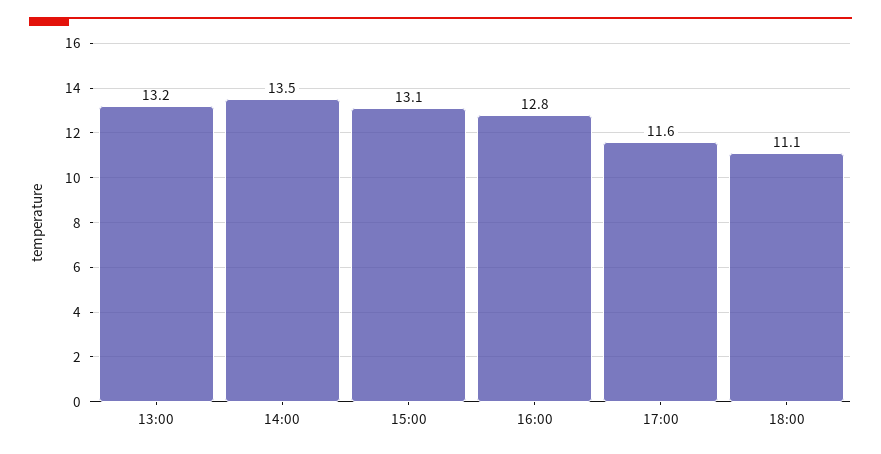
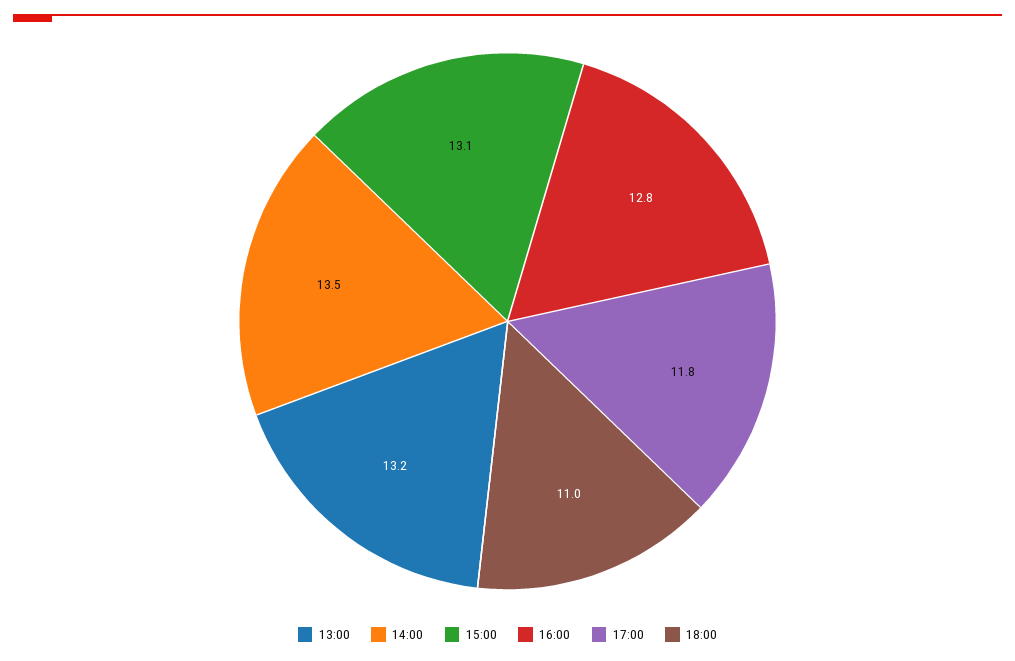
17:00: 11.6 -> 11.8
18:00: 11.1 -> 11

